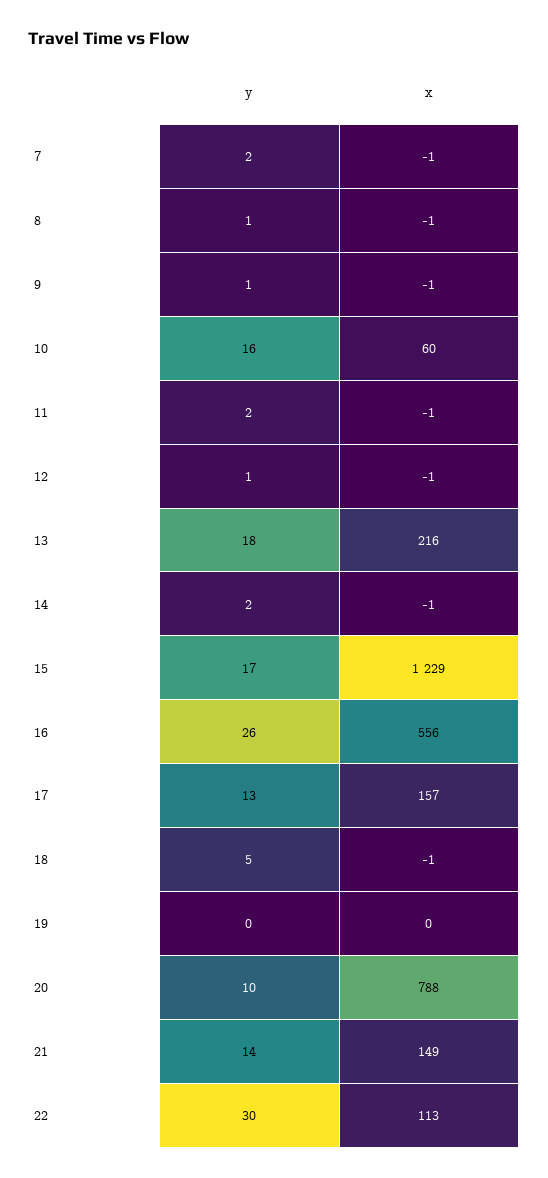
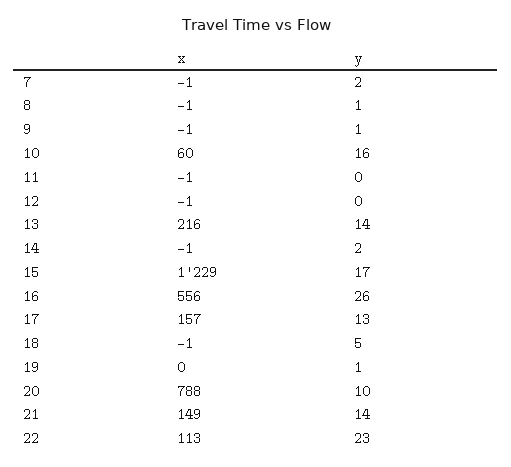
y, 11: 2 -> 0
y, 12: 1 -> 0
y, 13: 18 -> 14
y, 19: 0 -> 1
y, 22: 30 -> 23

